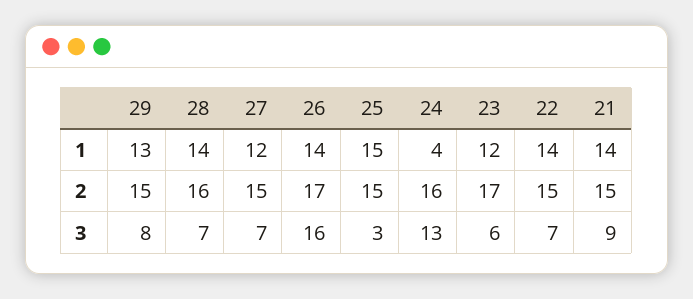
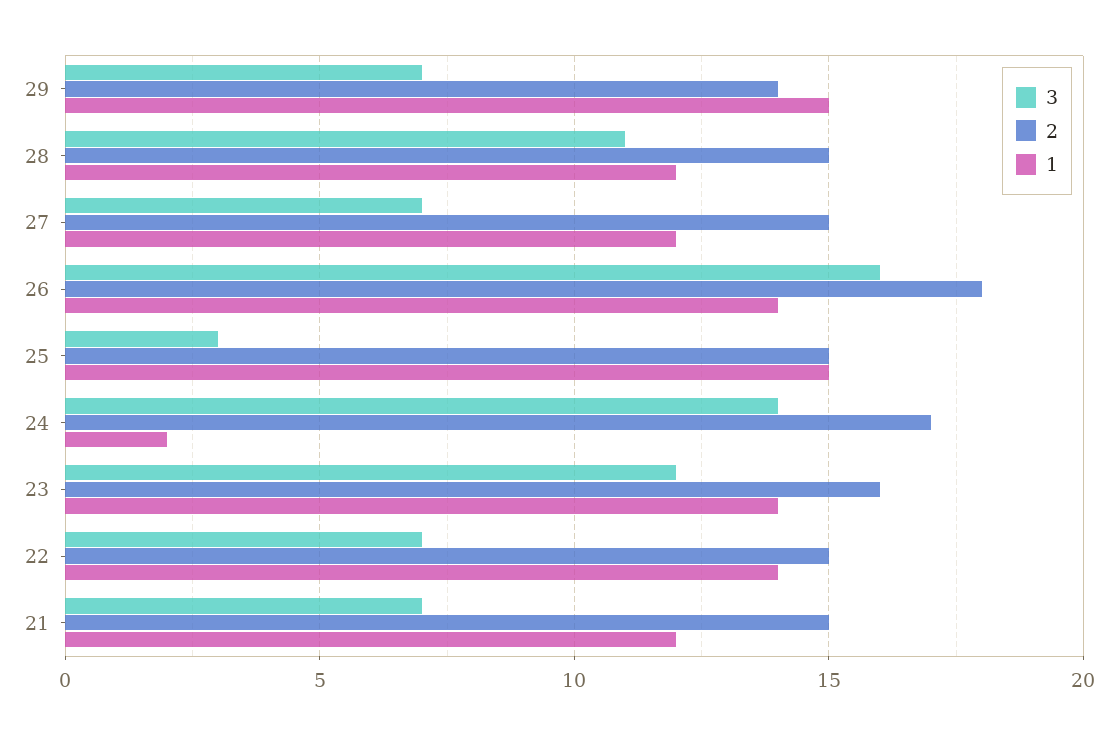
1, 29: 13 -> 15
1, 28: 14 -> 12
1, 24: 4 -> 2
1, 23: 12 -> 14
1, 21: 14 -> 12
2, 29: 15 -> 14
2, 28: 16 -> 15
2, 26: 17 -> 18
2, 24: 16 -> 17
2, 23: 17 -> 16
3, 29: 8 -> 7
3, 28: 7 -> 11
3, 24: 13 -> 14
3, 23: 6 -> 12
3, 21: 9 -> 7

